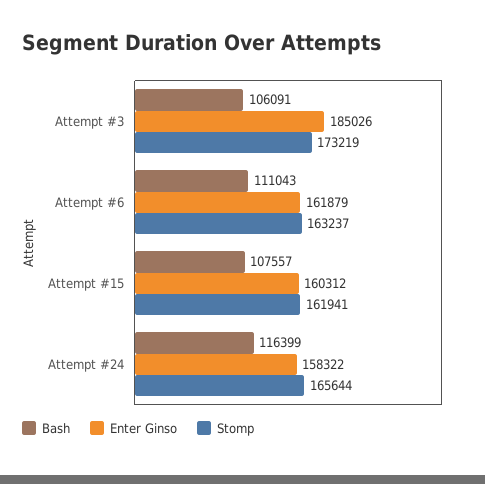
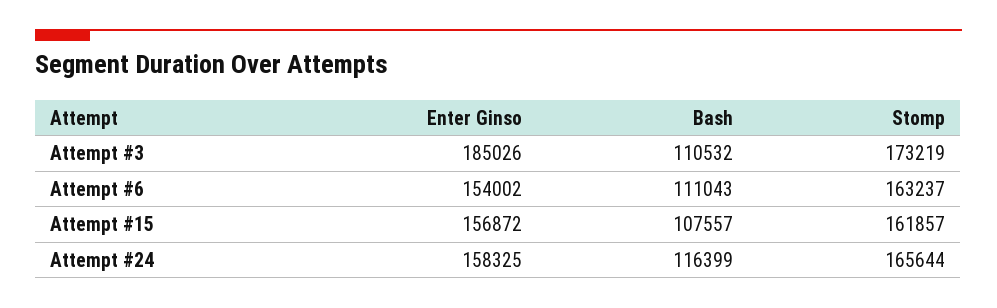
Bash, Attempt #3: 106091 -> 110532
Enter Ginso, Attempt #6: 161879 -> 154002
Enter Ginso, Attempt #15: 160312 -> 156872
Stomp, Attempt #15: 161941 -> 161857
Enter Ginso, Attempt #24: 158322 -> 158325

